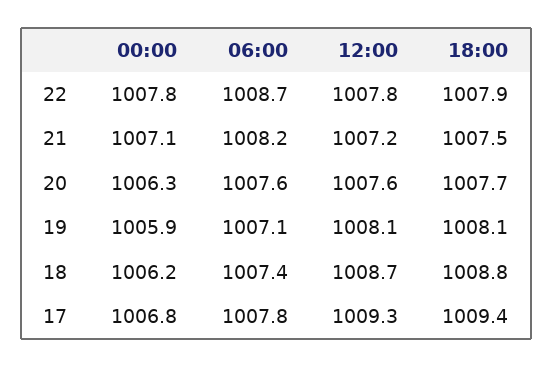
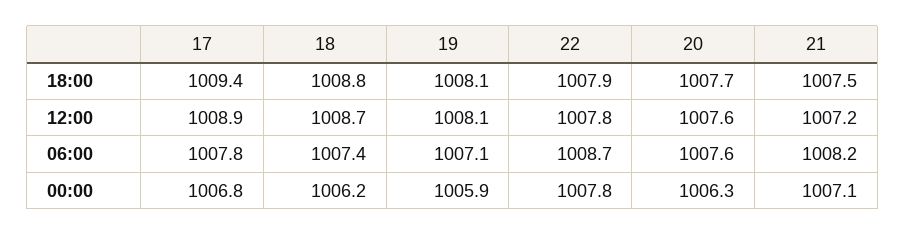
12:00, 17: 1009.3 -> 1008.9

